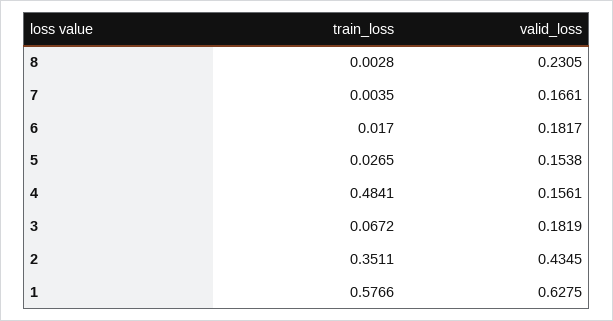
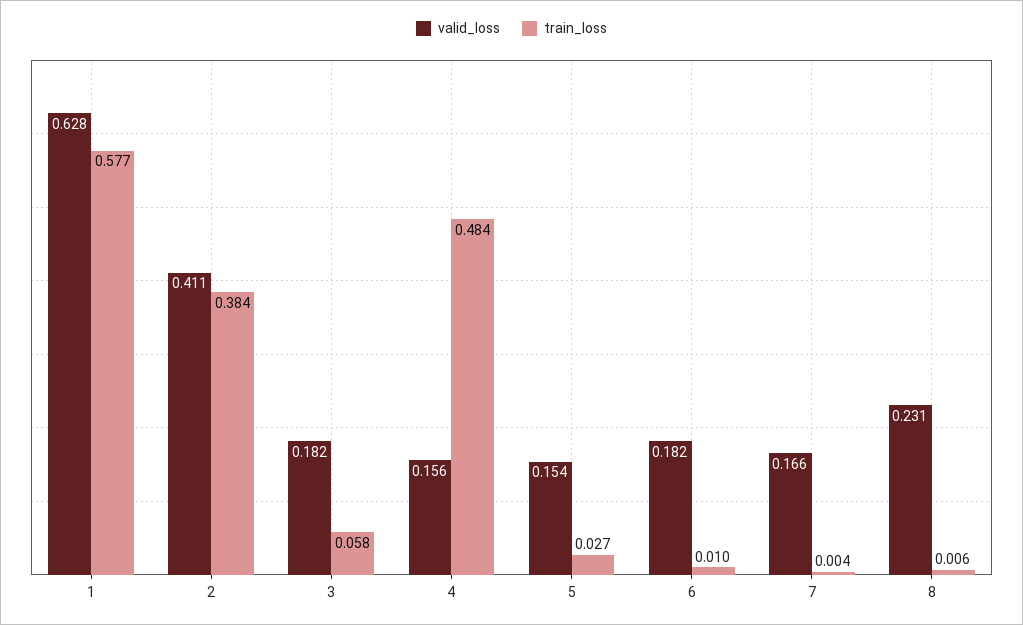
train_loss, 8: 0.0028 -> 0.006
train_loss, 6: 0.017 -> 0.01
train_loss, 3: 0.0672 -> 0.058
train_loss, 2: 0.3511 -> 0.384
valid_loss, 2: 0.4345 -> 0.411

